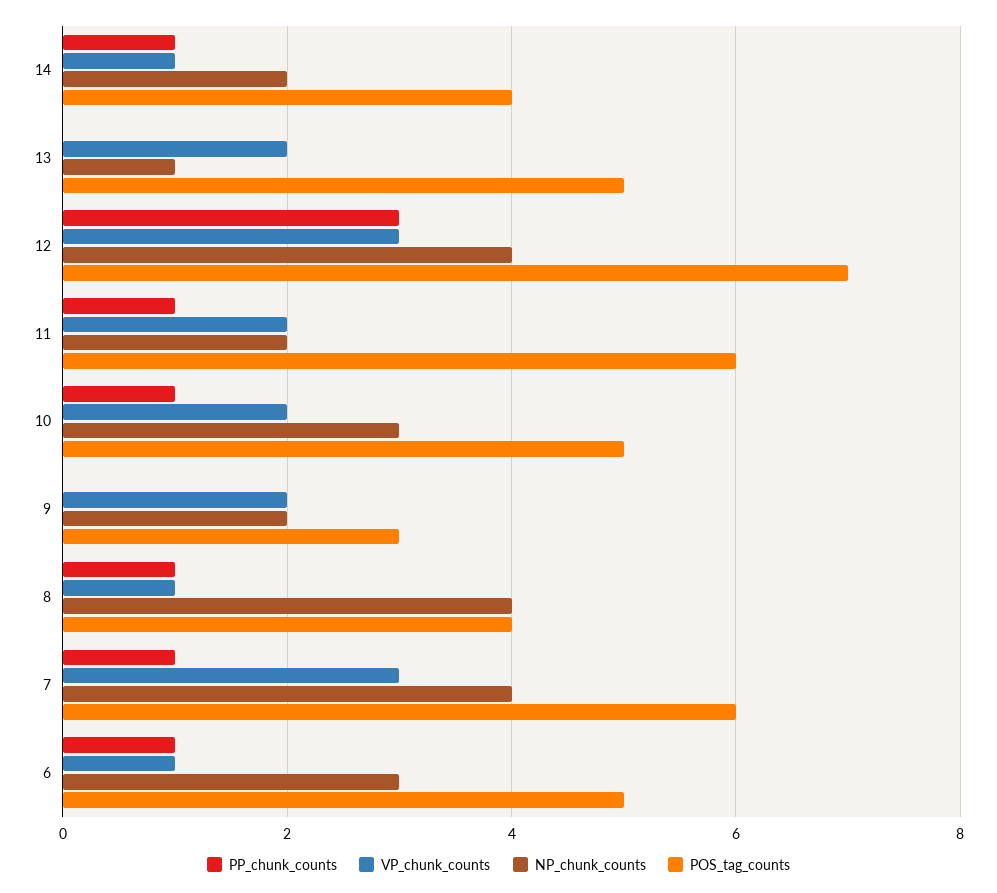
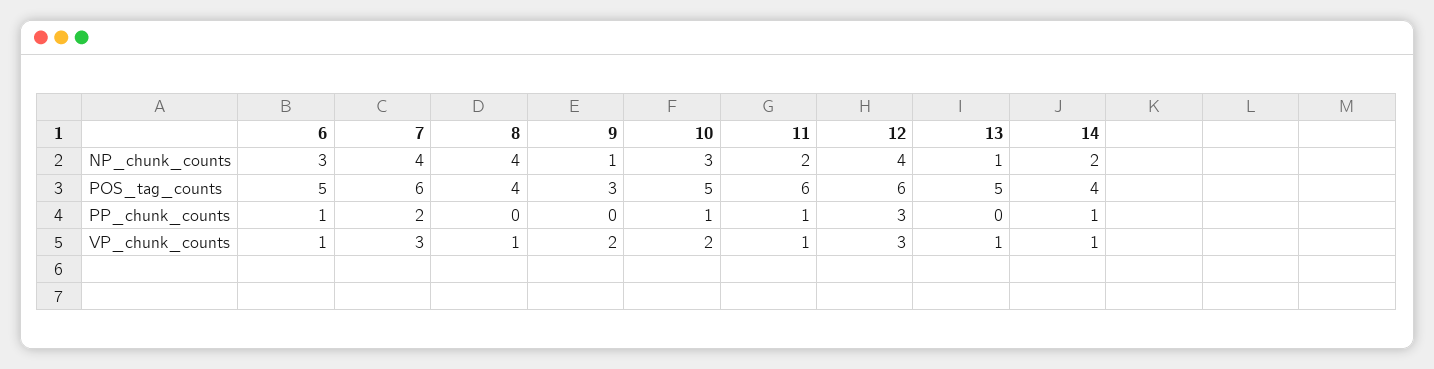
VP_chunk_counts, 13: 2 -> 1
POS_tag_counts, 12: 7 -> 6
VP_chunk_counts, 11: 2 -> 1
NP_chunk_counts, 9: 2 -> 1
PP_chunk_counts, 8: 1 -> 0
PP_chunk_counts, 7: 1 -> 2

